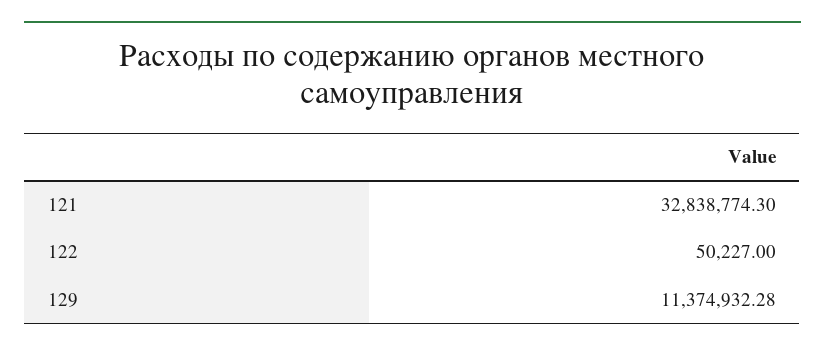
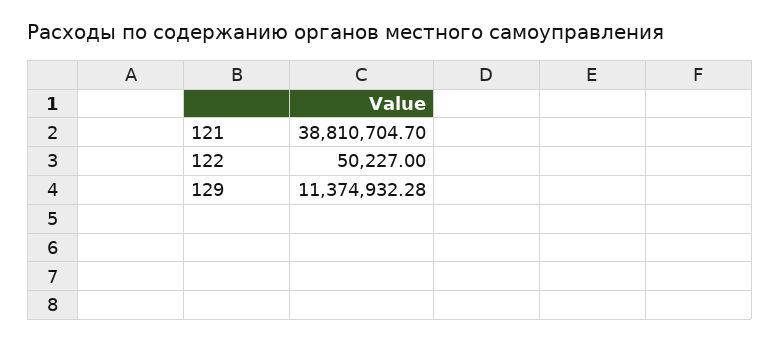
121: 32838774.3 -> 38810704.7

